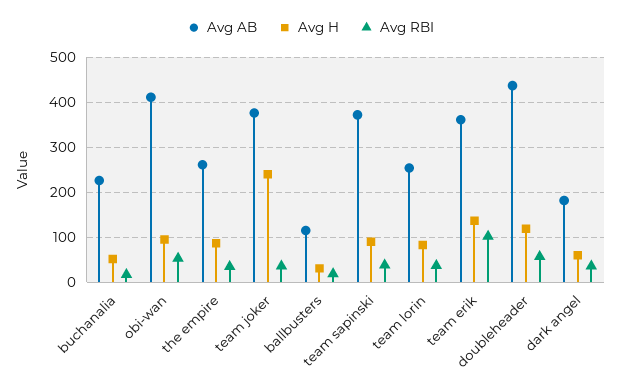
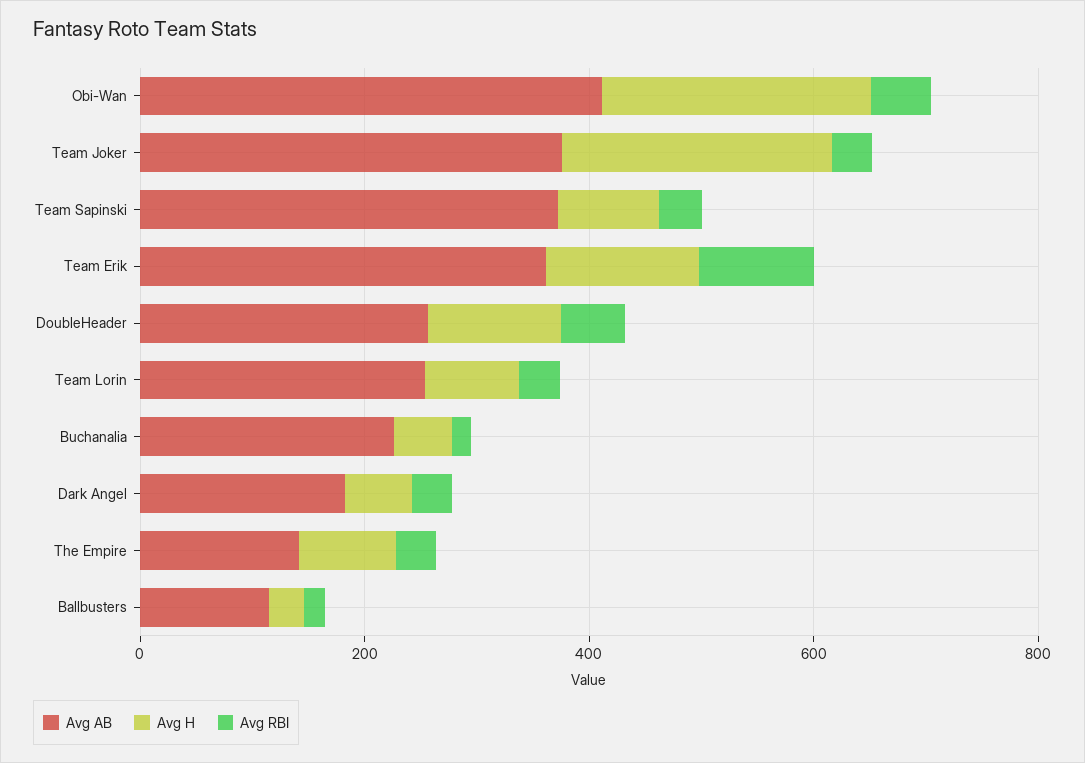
Avg H, obi-wan: 100 -> 250
Avg AB, the empire: 260 -> 150
Avg AB, doubleheader: 440 -> 250

